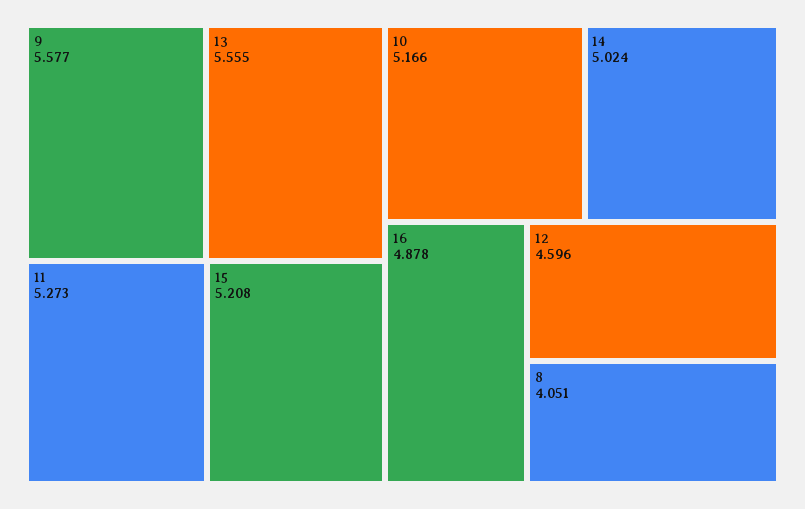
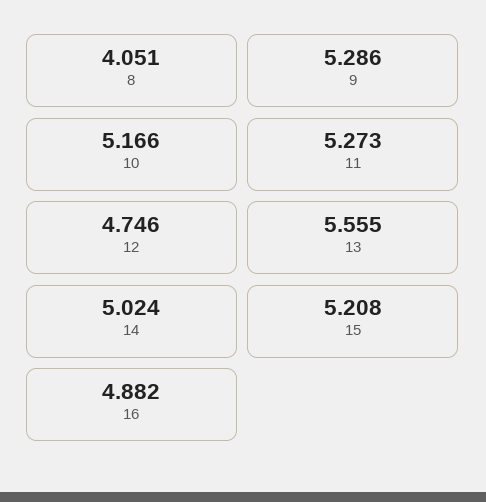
9: 5.577 -> 5.286
16: 4.878 -> 4.882
12: 4.596 -> 4.746

